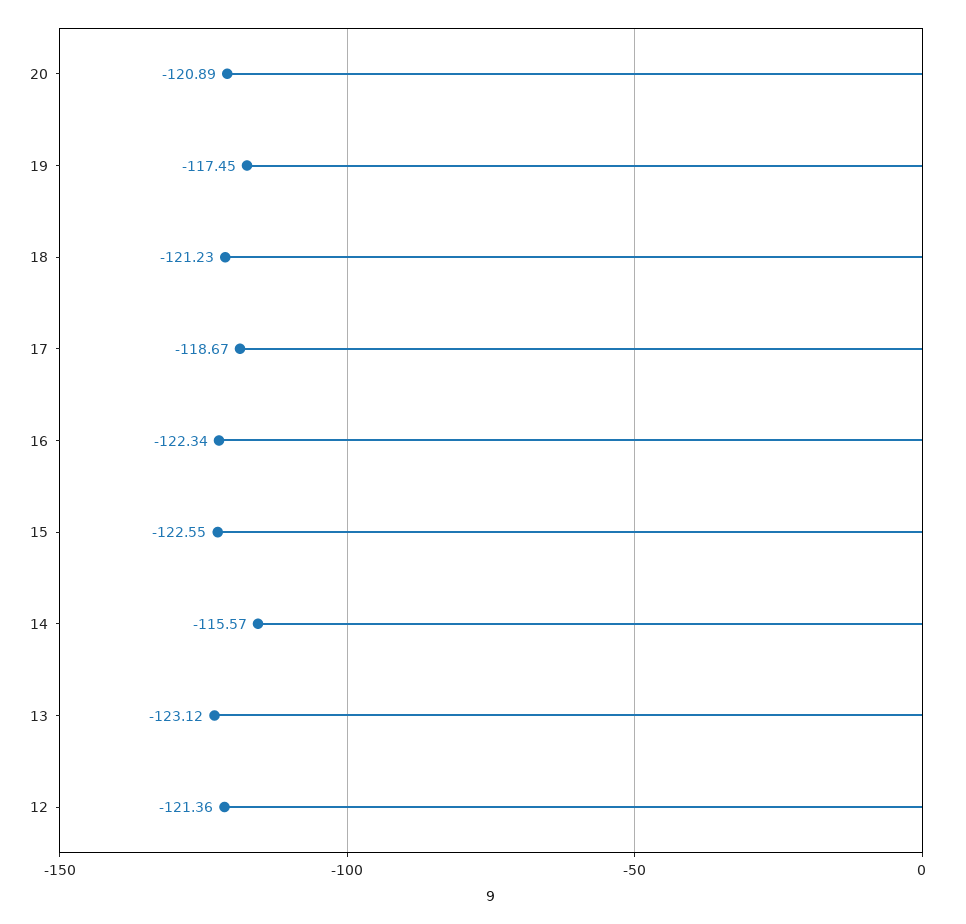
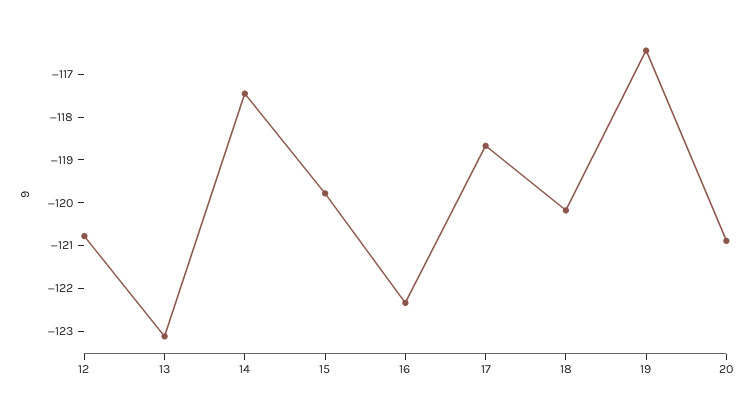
19: -117.45 -> -116.4
18: -121.23 -> -120.2
15: -122.55 -> -119.8
14: -115.57 -> -117.4
12: -121.36 -> -120.8

